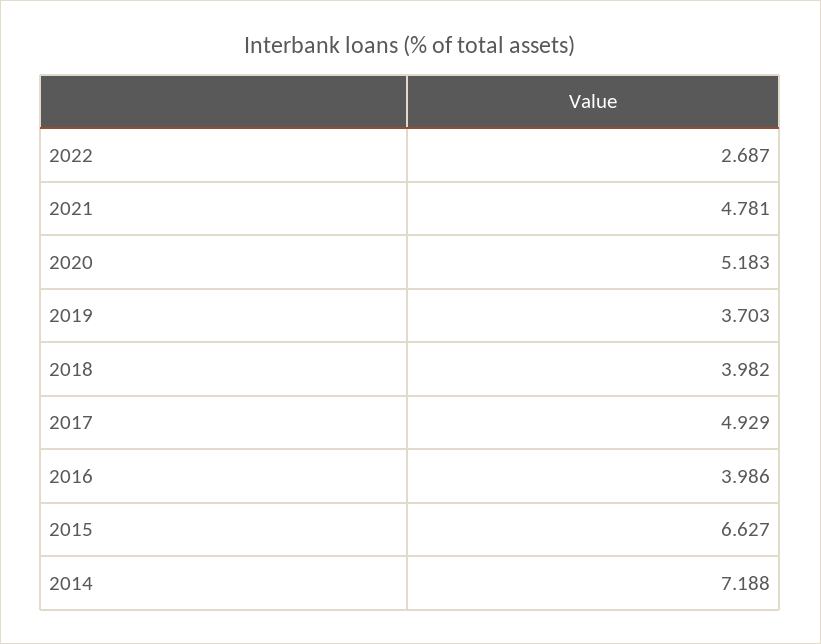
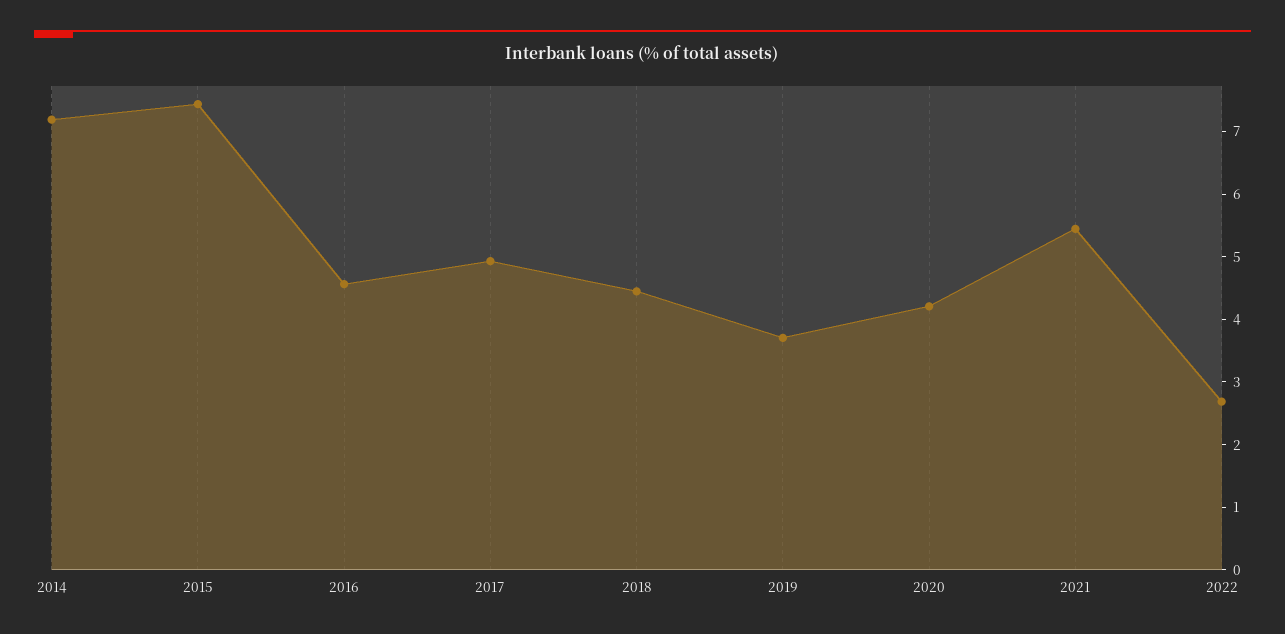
2021: 4.781 -> 5.4
2020: 5.183 -> 4.2
2018: 3.982 -> 4.4
2016: 3.986 -> 4.6
2015: 6.627 -> 7.4

